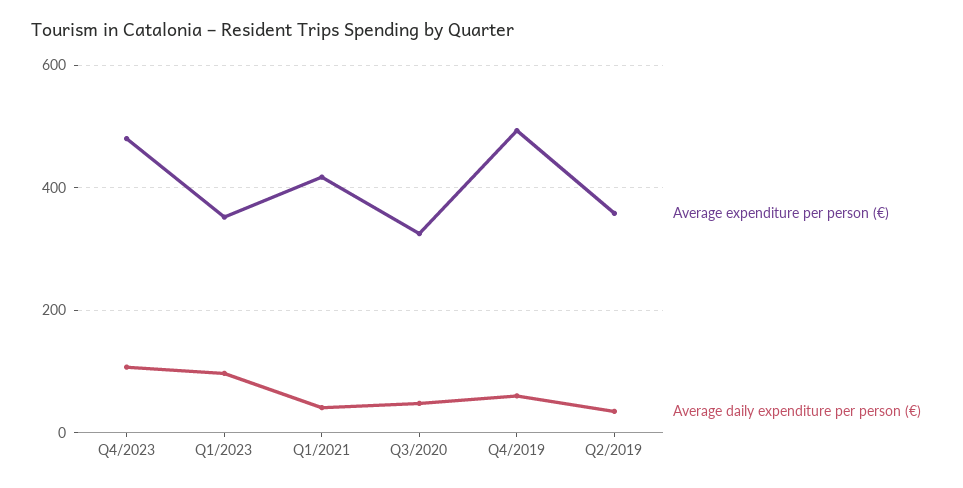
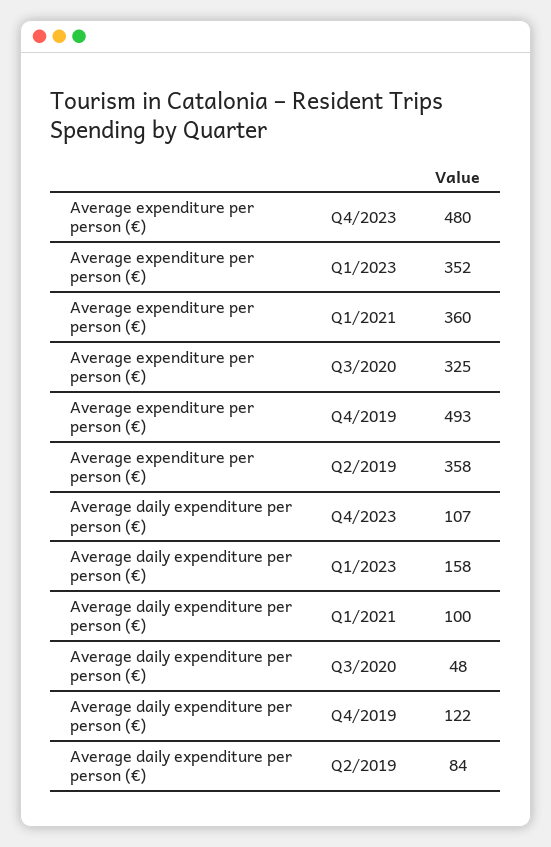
Average daily expenditure per person (€), Q1/2023: 100 -> 158
Average expenditure per person (€), Q1/2021: 420 -> 360
Average daily expenditure per person (€), Q1/2021: 40 -> 100
Average daily expenditure per person (€), Q4/2019: 60 -> 122
Average daily expenditure per person (€), Q2/2019: 40 -> 84

